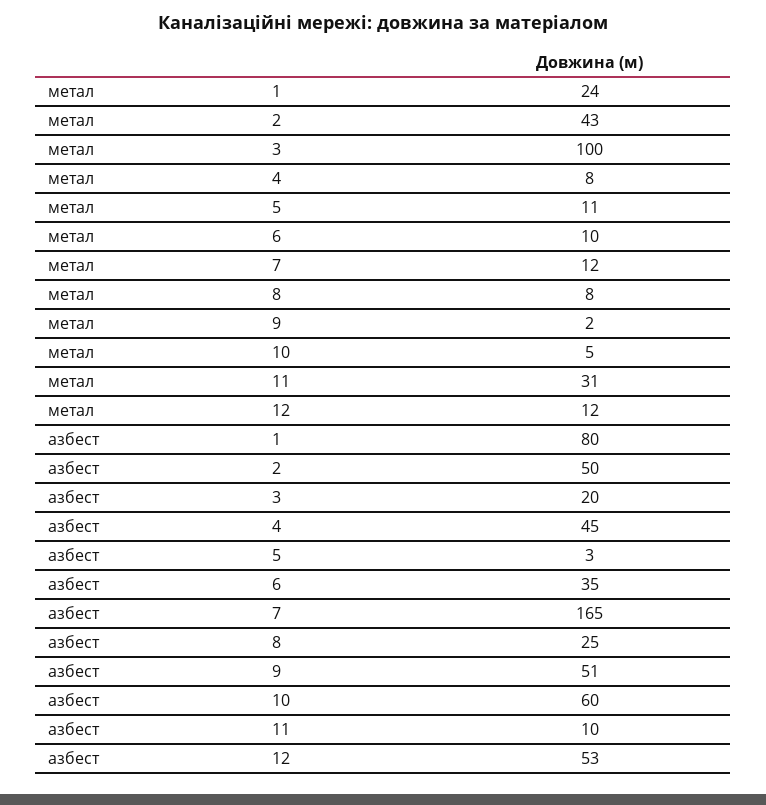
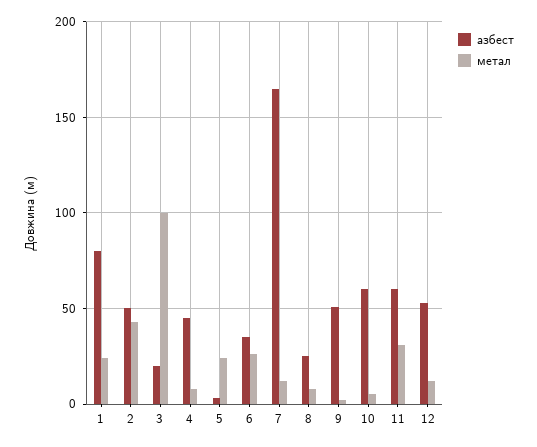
метал, 5: 11 -> 25
метал, 6: 10 -> 25
азбест, 11: 10 -> 60

